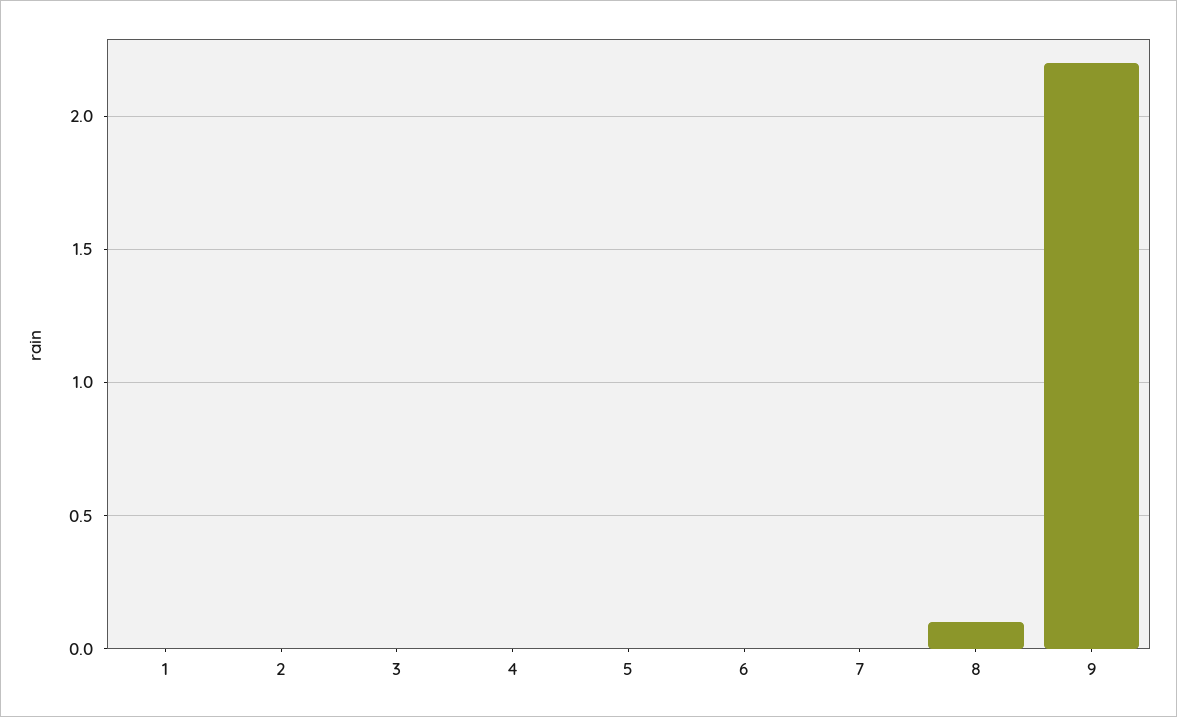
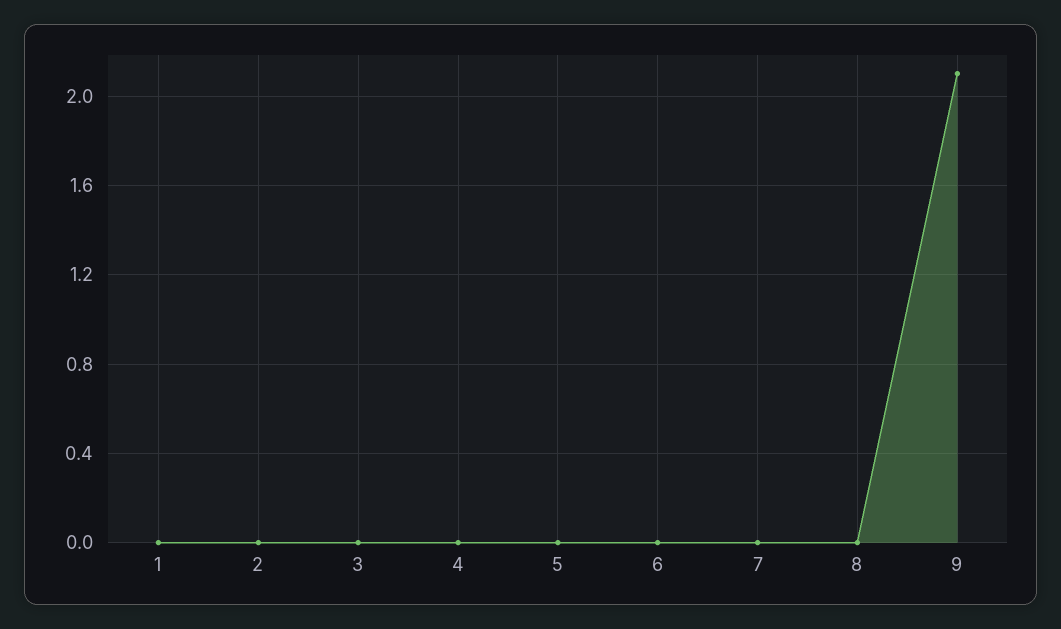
8: 0.1 -> 0
9: 2.2 -> 2.1

